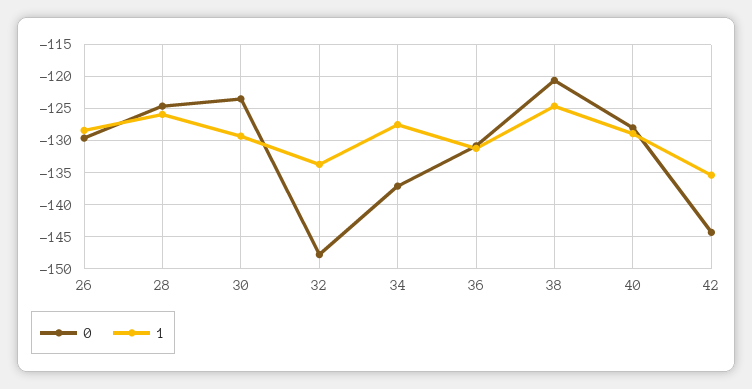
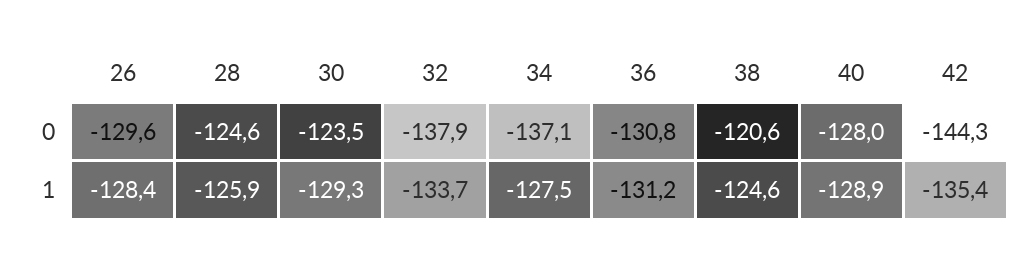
0, 32: -148 -> -137.9

